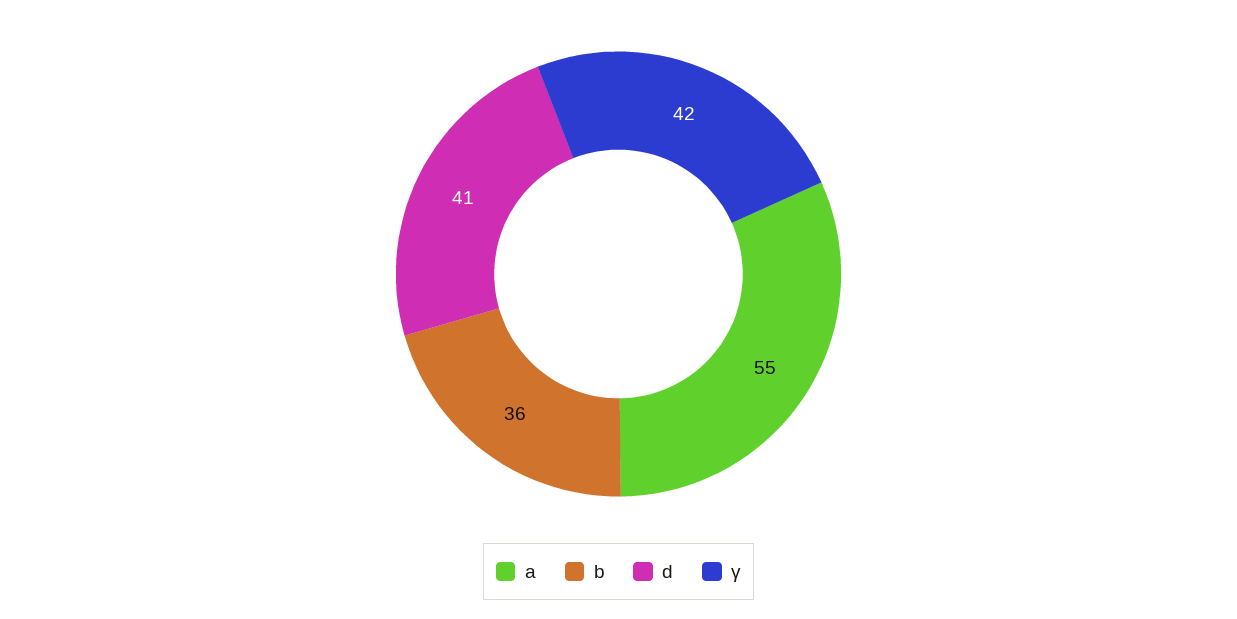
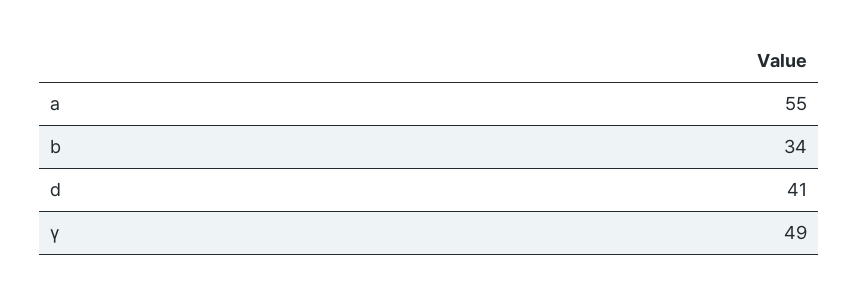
b: 36 -> 34
γ: 42 -> 49

